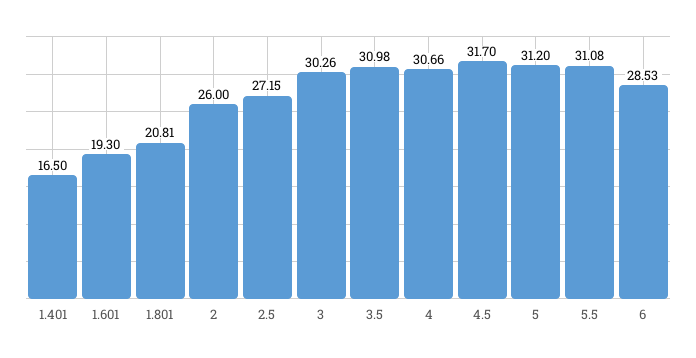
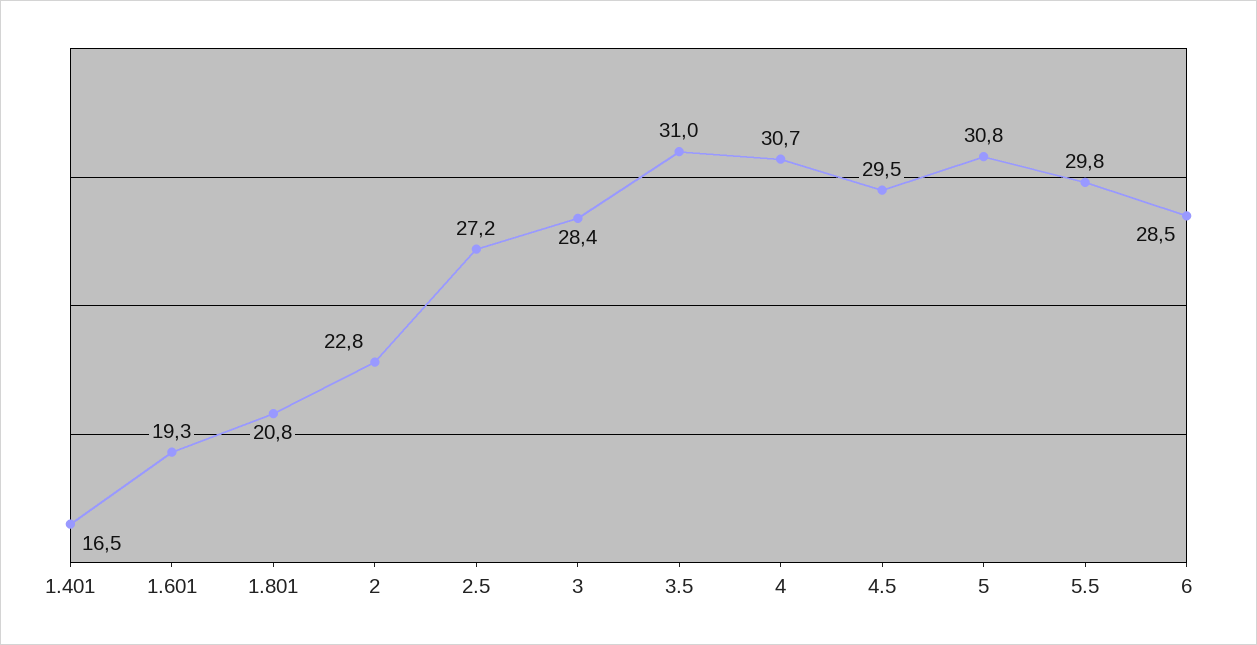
2: 26 -> 22.8
3: 30.26 -> 28.4
4.5: 31.7 -> 29.5
5: 31.2 -> 30.8
5.5: 31.08 -> 29.8

